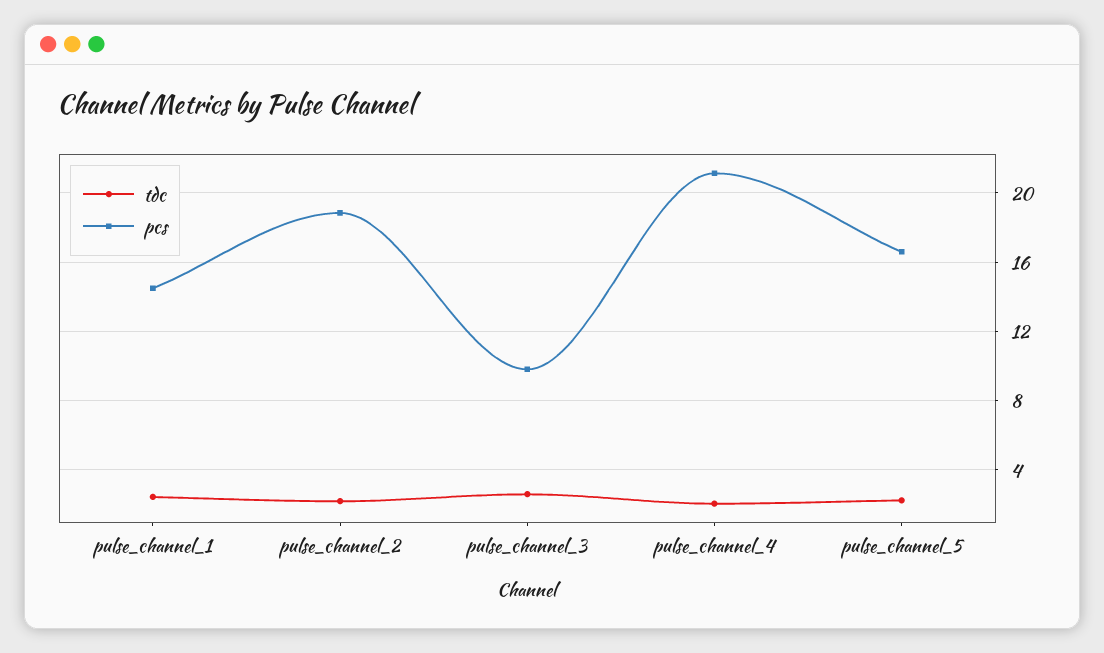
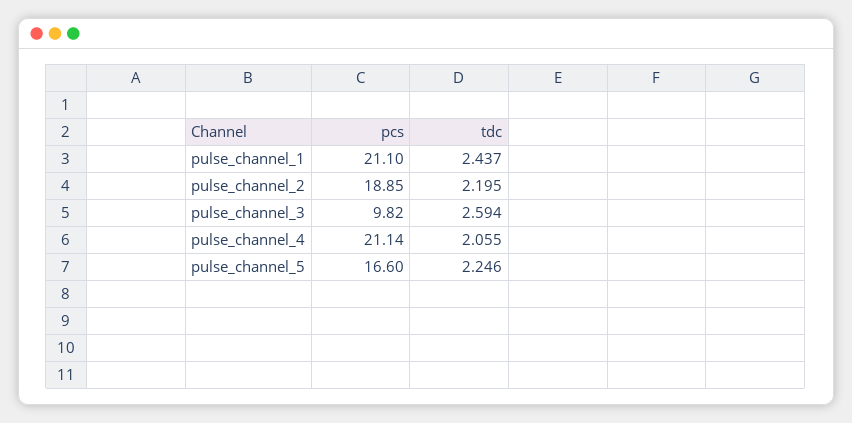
pcs, pulse_channel_1: 14.5 -> 21.1

